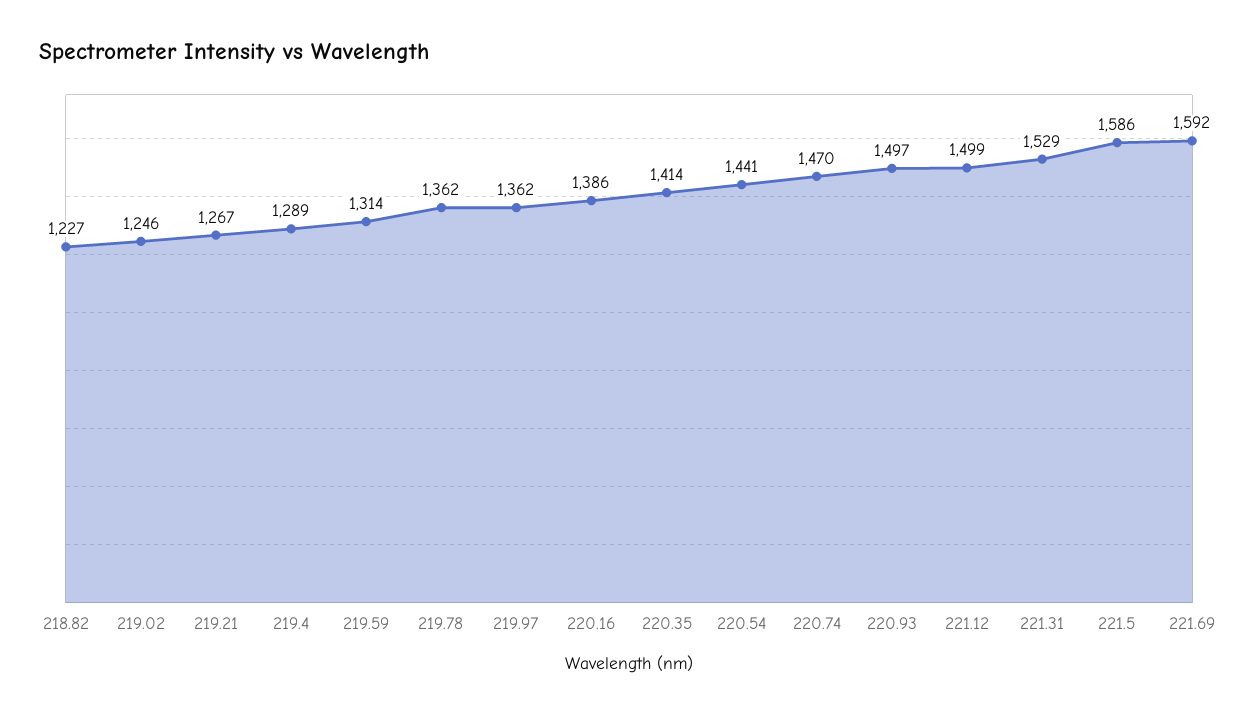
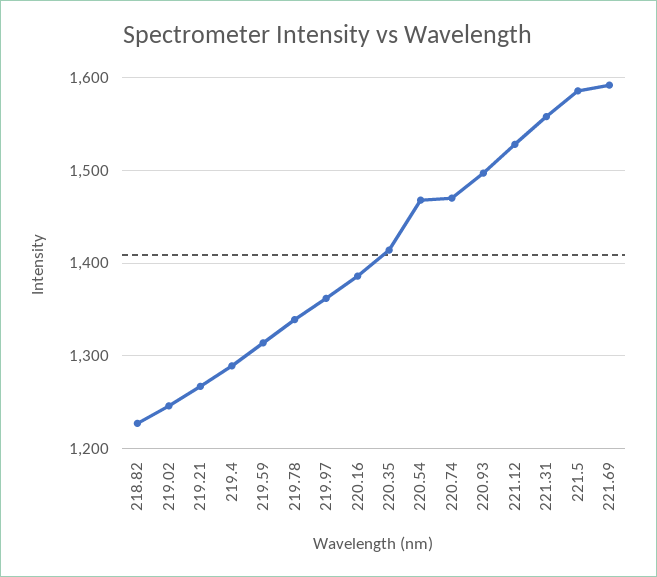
219.78: 1362 -> 1340
220.54: 1441 -> 1470
221.12: 1499 -> 1530
221.31: 1529 -> 1560

